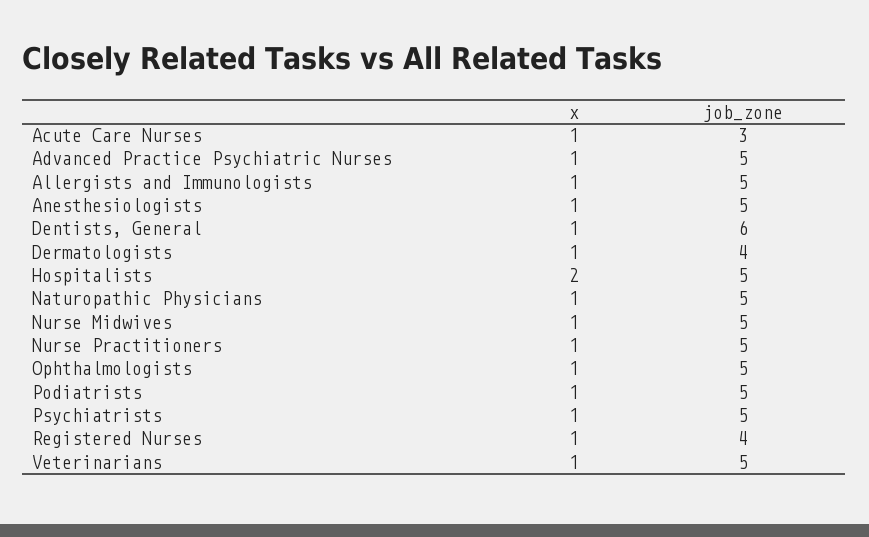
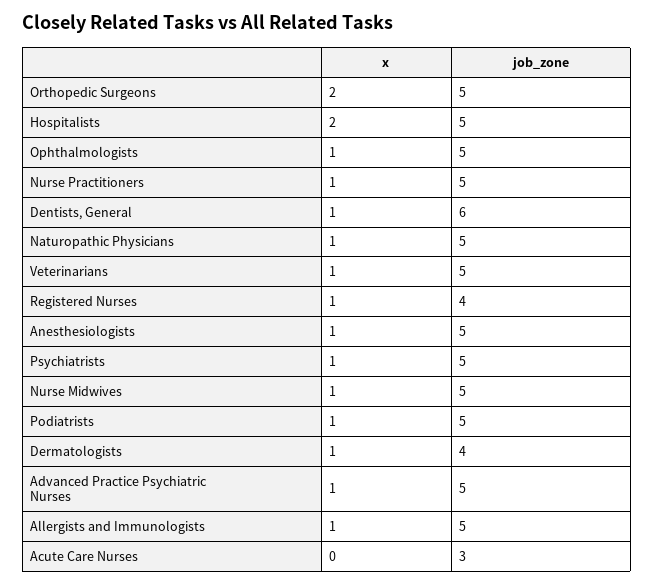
x, Acute Care Nurses: 1 -> 0
x, Orthopedic Surgeons: none -> 2
job_zone, Orthopedic Surgeons: none -> 5

